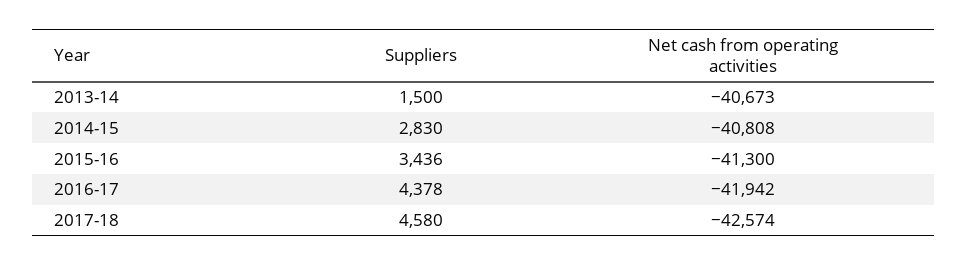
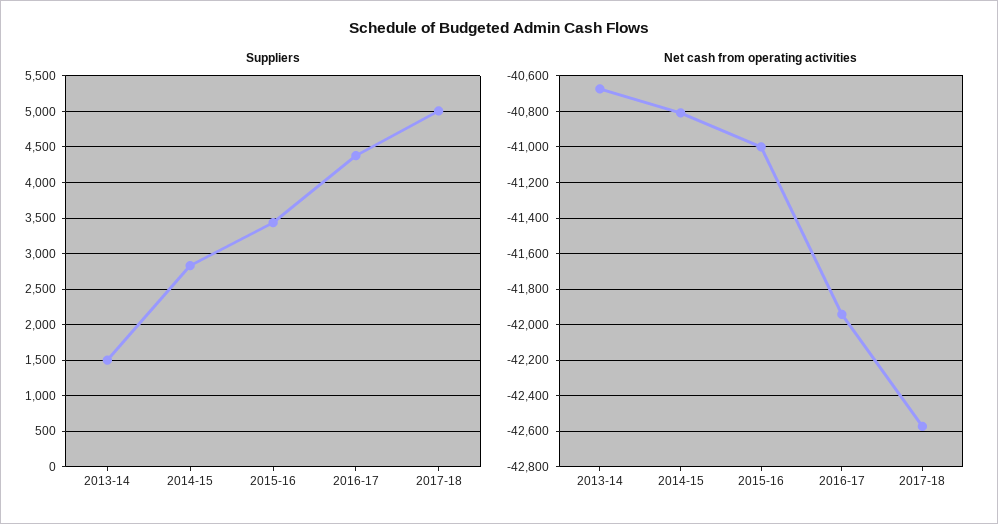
Net cash from operating activities, 2015-16: -41300 -> -41000
Suppliers, 2017-18: 4580 -> 5000

